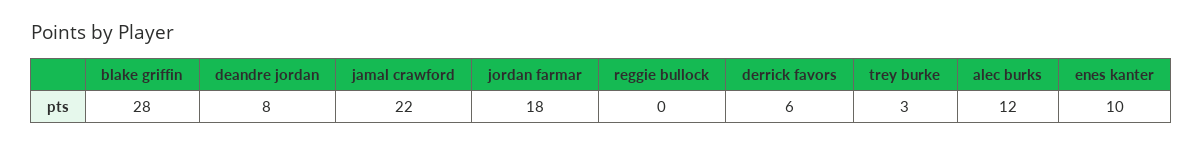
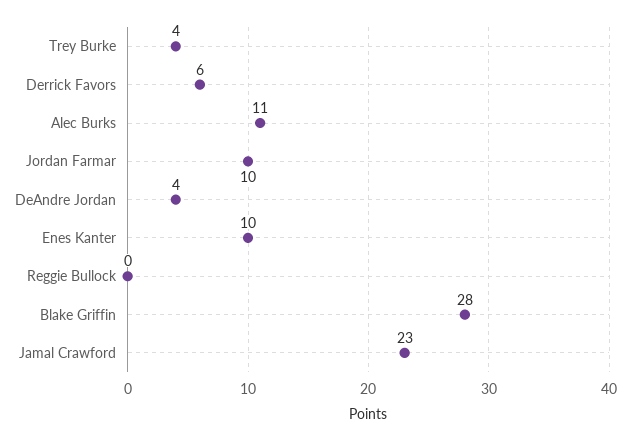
deandre jordan: 8 -> 4
jamal crawford: 22 -> 23
jordan farmar: 18 -> 10
trey burke: 3 -> 4
alec burks: 12 -> 11

